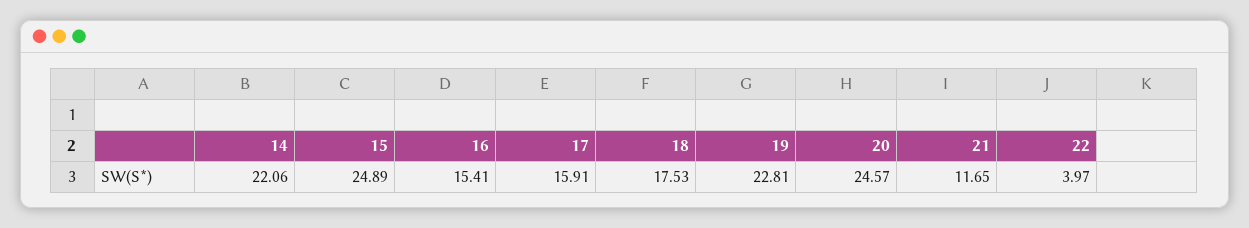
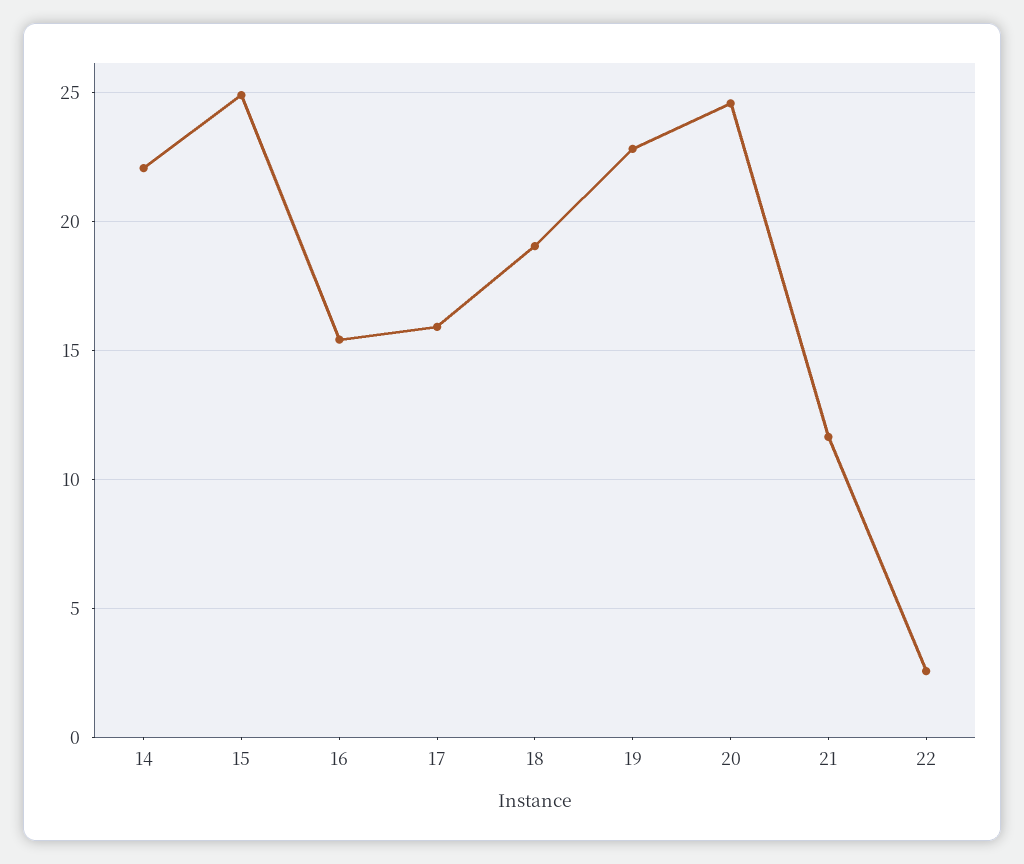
18: 17.53 -> 19
22: 3.97 -> 2.5

